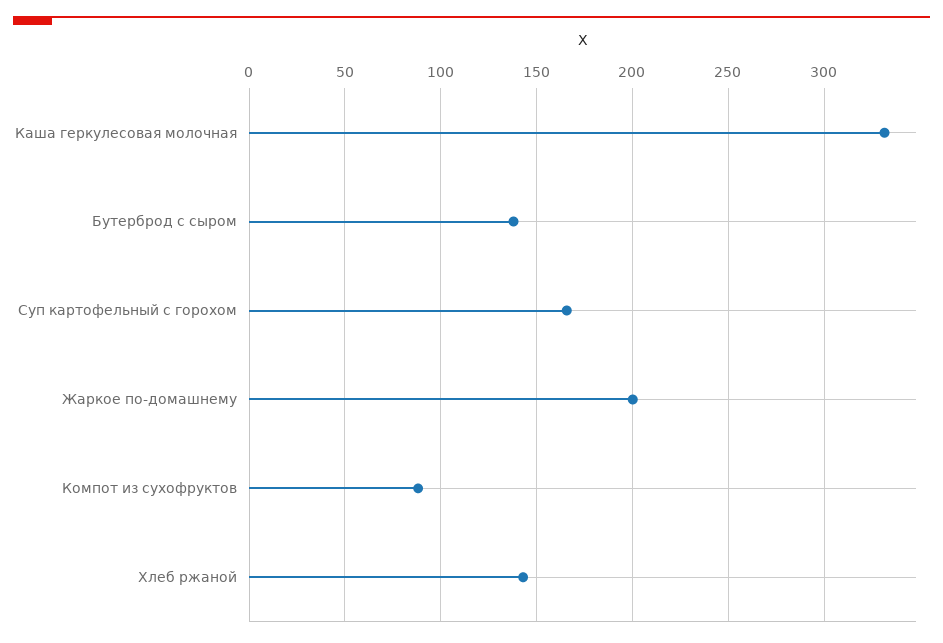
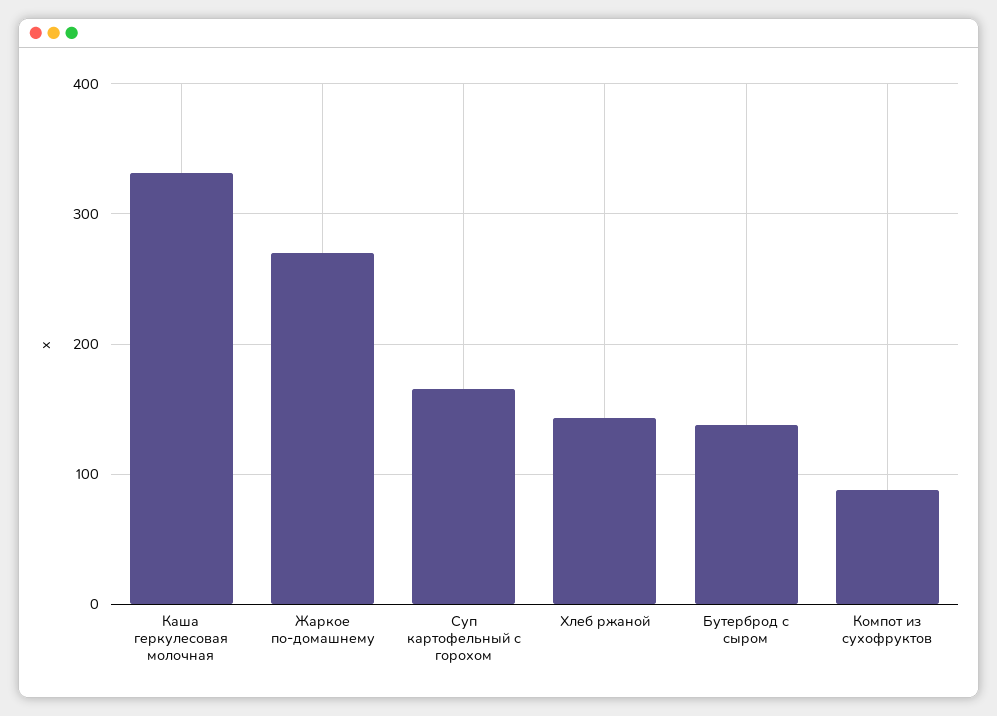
Жаркое по-домашнему: 200 -> 270

